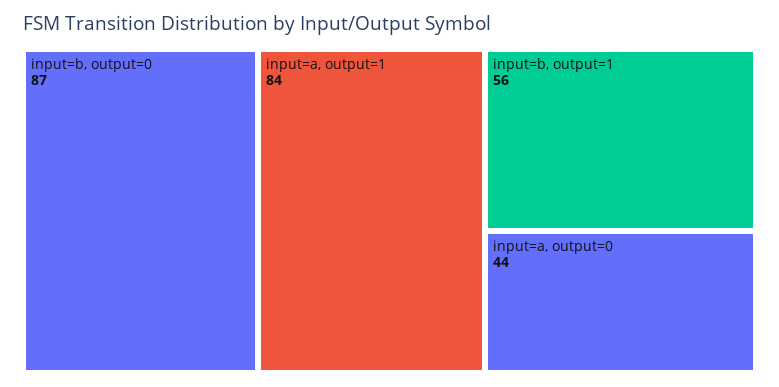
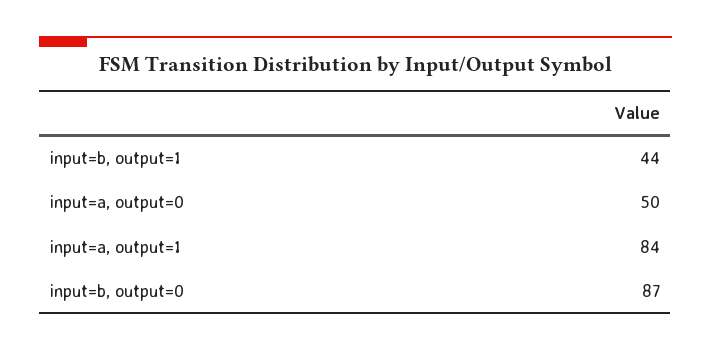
input=b, output=1: 56 -> 44
input=a, output=0: 44 -> 50

